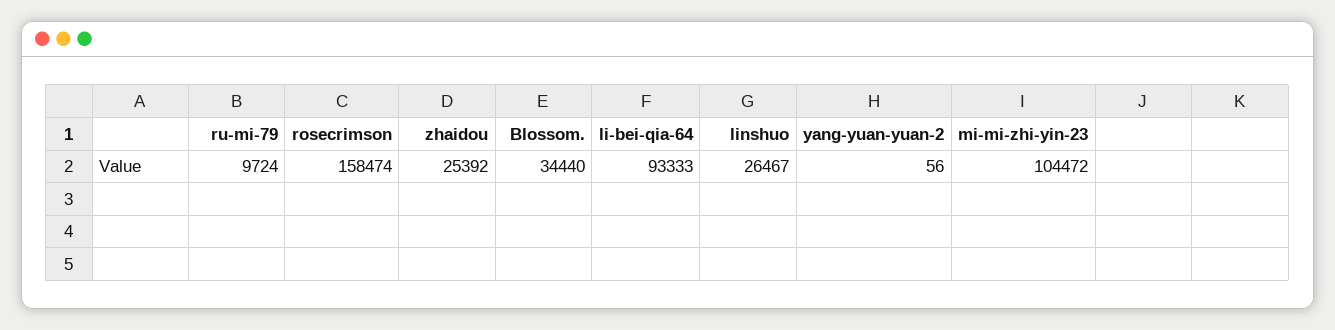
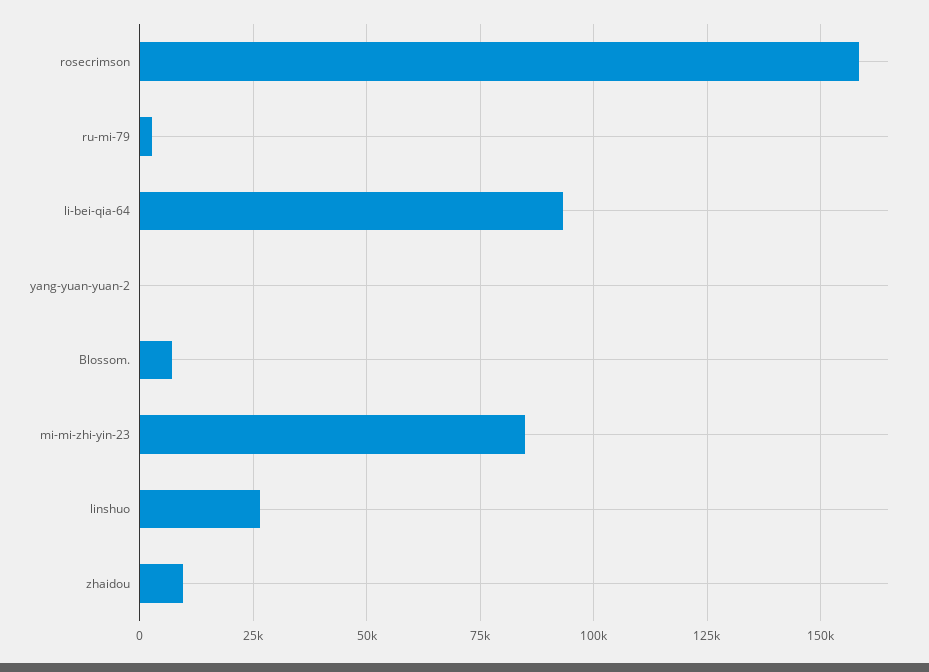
ru-mi-79: 9724 -> 2500
zhaidou: 25392 -> 10000
Blossom.: 34440 -> 7500
mi-mi-zhi-yin-23: 104472 -> 85000

